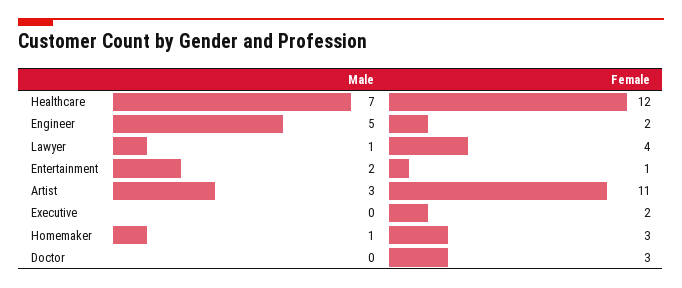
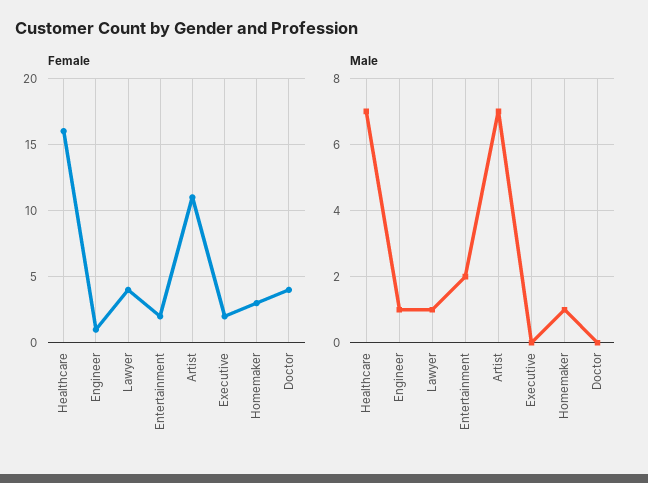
Female, Healthcare: 12 -> 16
Male, Engineer: 5 -> 1
Female, Engineer: 2 -> 1
Female, Entertainment: 1 -> 2
Male, Artist: 3 -> 7
Female, Doctor: 3 -> 4

